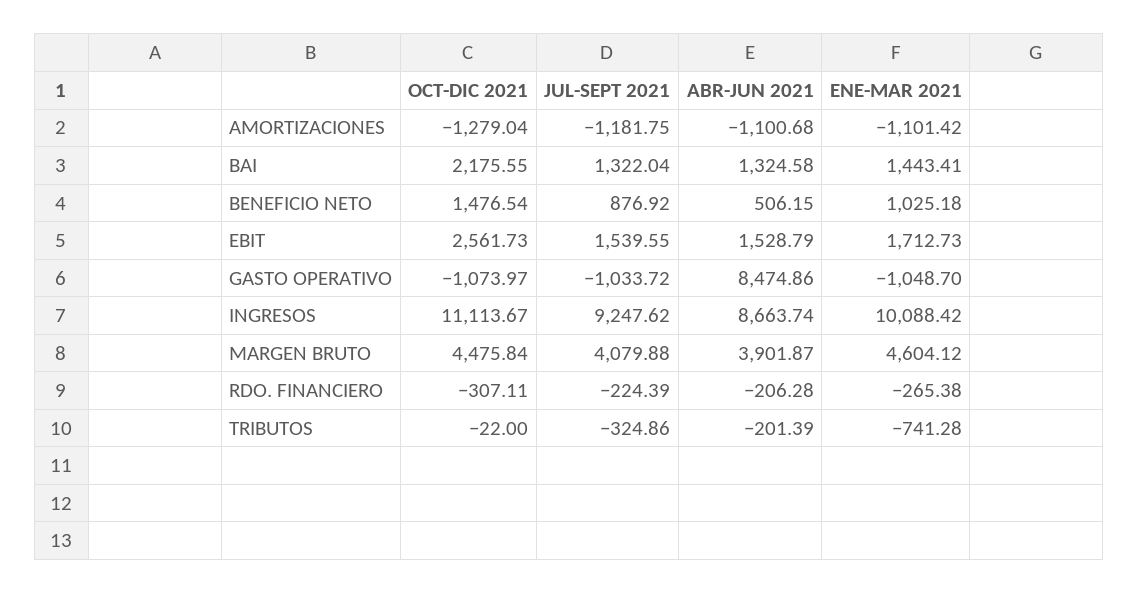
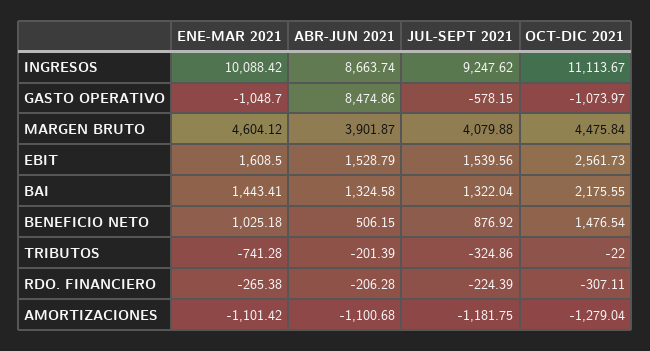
JUL-SEPT 2021, EBIT: 1539.55 -> 1539.56
ENE-MAR 2021, EBIT: 1712.73 -> 1608.5
JUL-SEPT 2021, GASTO OPERATIVO: -1033.72 -> -578.15

